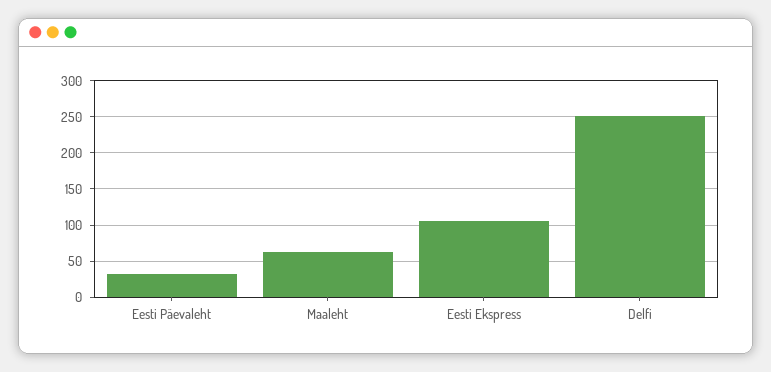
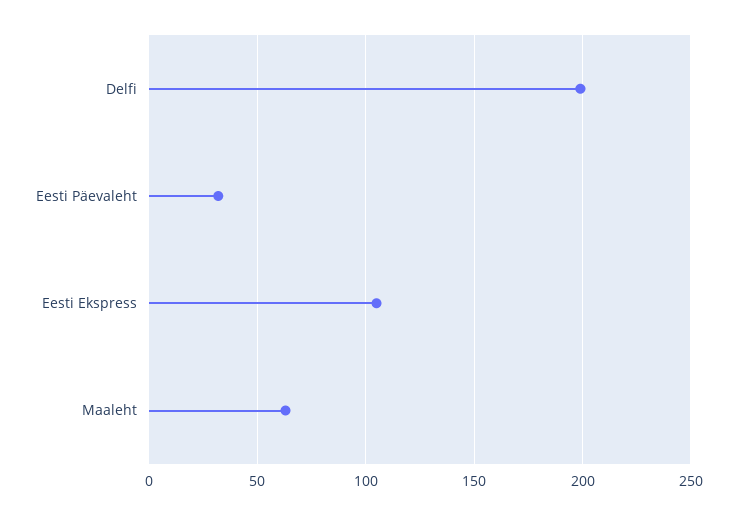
Delfi: 250 -> 200

